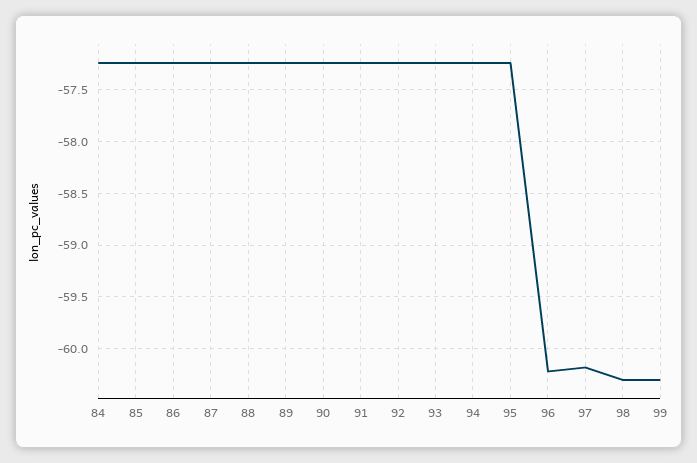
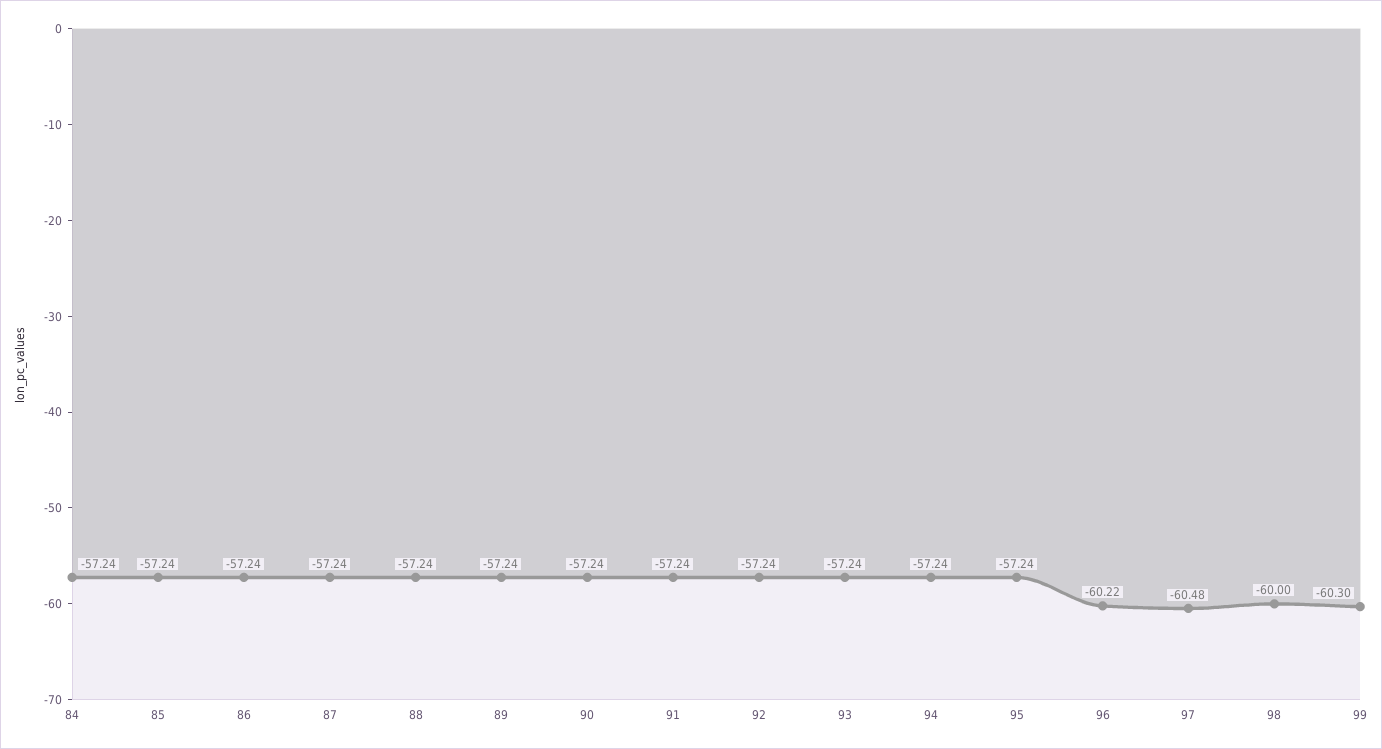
97: -60.2 -> -60.48
98: -60.3 -> -60

